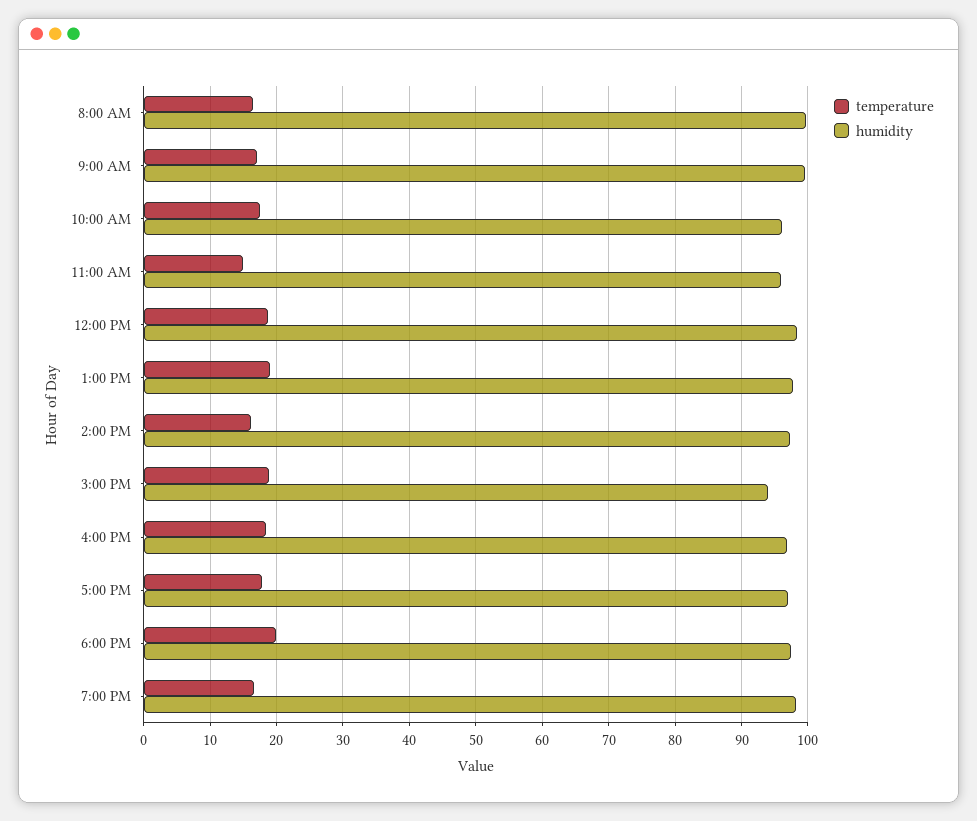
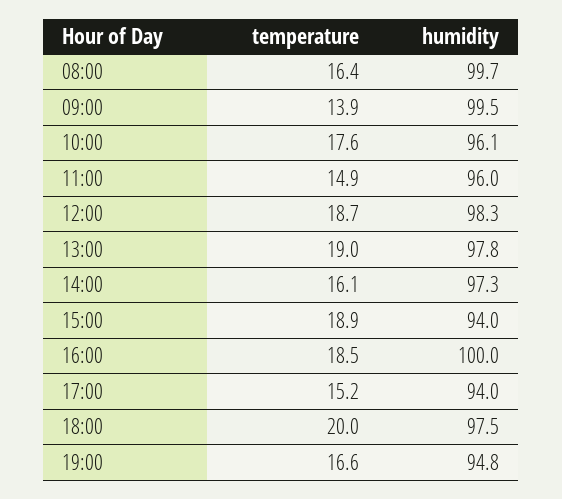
temperature, 9:00 AM: 17 -> 13.9
humidity, 4:00 PM: 97 -> 100
temperature, 5:00 PM: 18 -> 15.2
humidity, 5:00 PM: 97 -> 94
humidity, 7:00 PM: 98 -> 94.8

